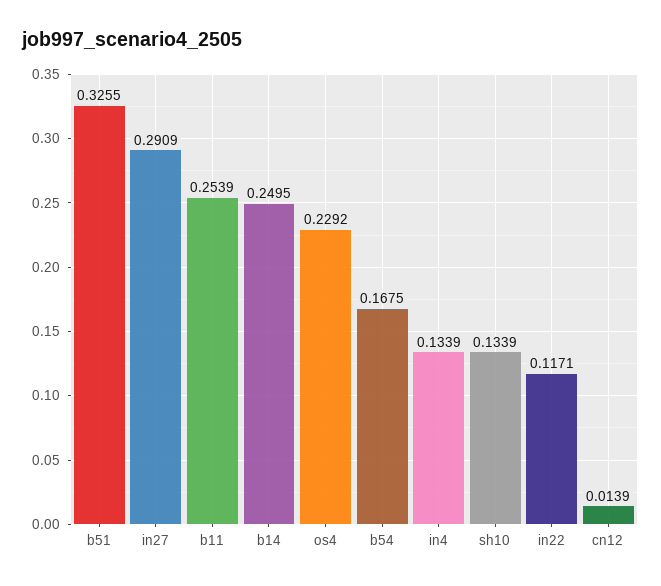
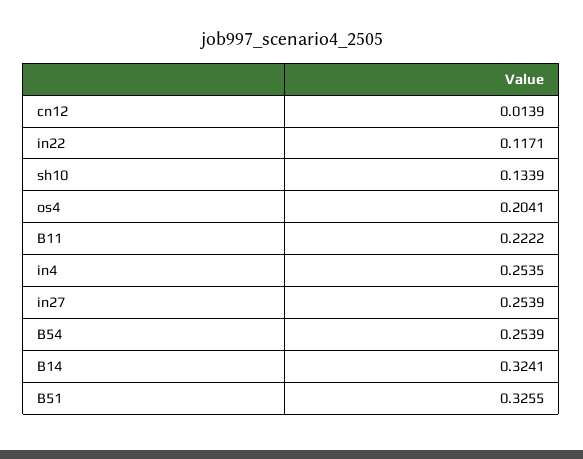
in27: 0.2909 -> 0.2539
b11: 0.2539 -> 0.2222
b14: 0.2495 -> 0.3241
os4: 0.2292 -> 0.2041
b54: 0.1675 -> 0.2539
in4: 0.1339 -> 0.2535

